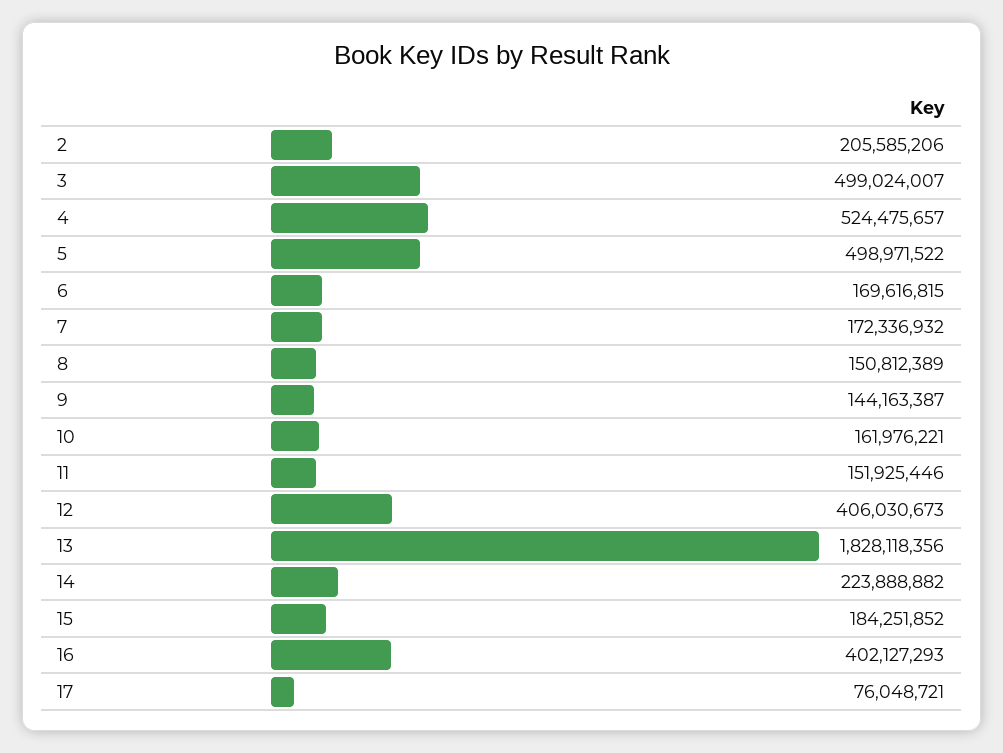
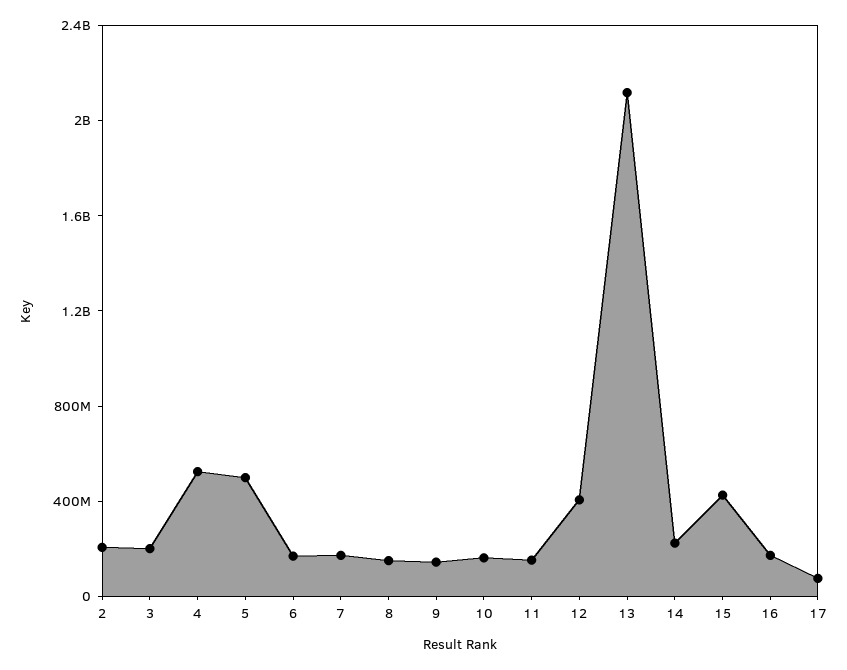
3: 499024007 -> 200000000
13: 1828118356 -> 2100000000
15: 184251852 -> 400000000
16: 402127293 -> 200000000

